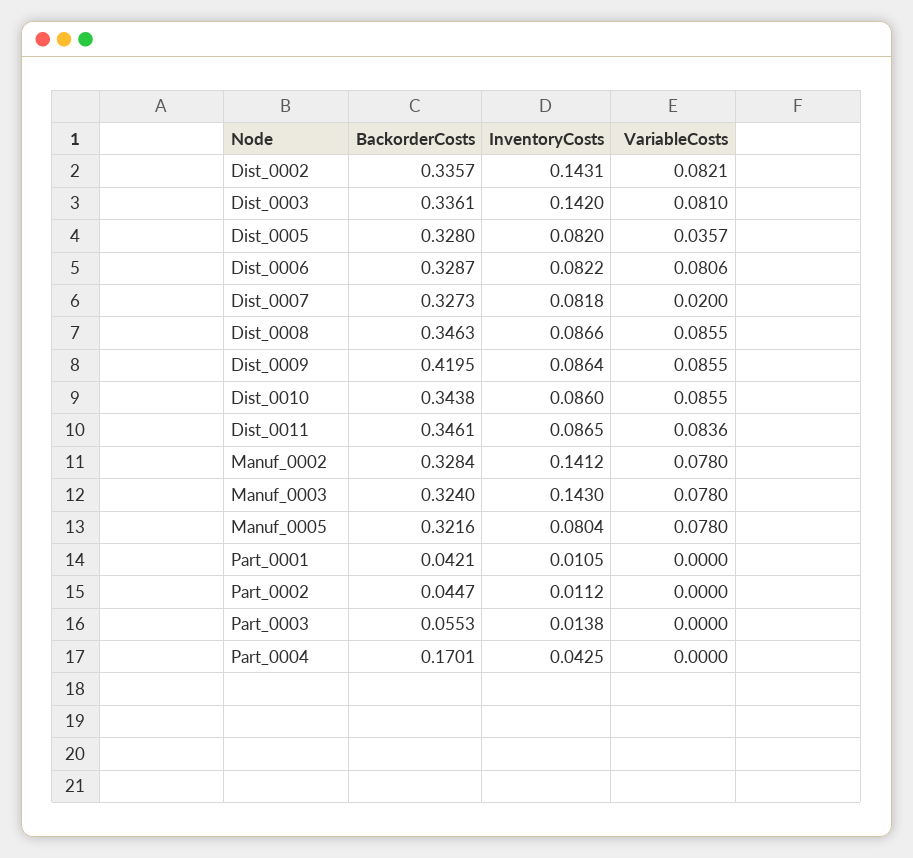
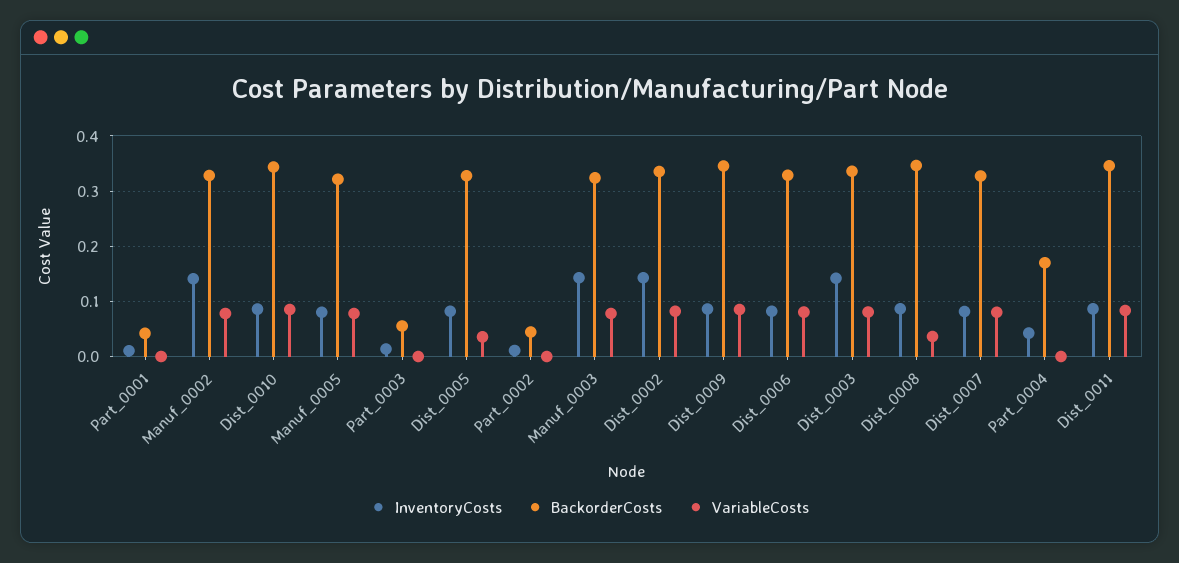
VariableCosts, Dist_0007: 0.02 -> 0.08
VariableCosts, Dist_0008: 0.0855 -> 0.04
BackorderCosts, Dist_0009: 0.4195 -> 0.34

